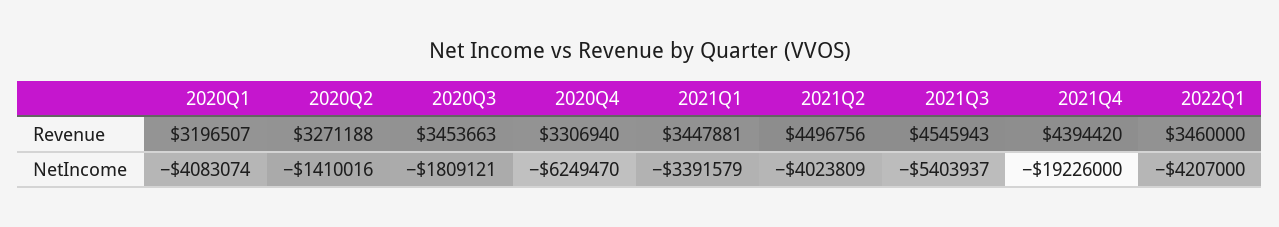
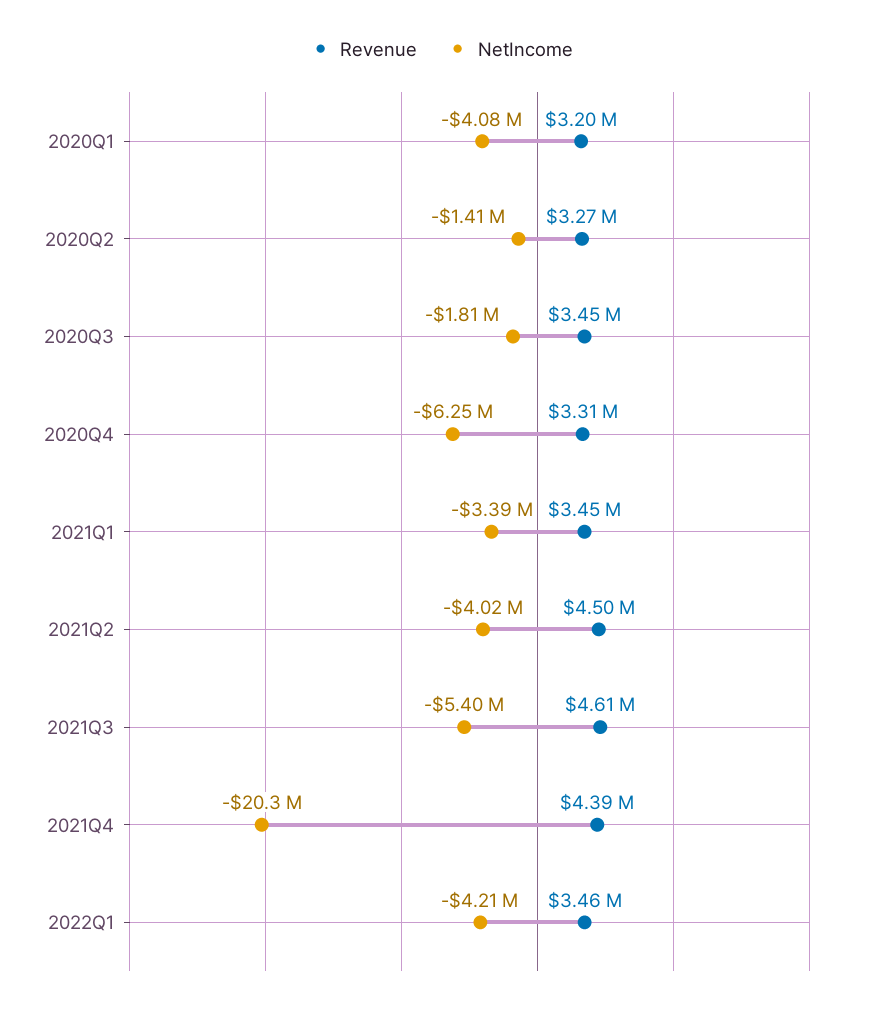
Revenue, 2021Q3: 4545943 -> 4610000
NetIncome, 2021Q4: -19226000 -> -20300000

